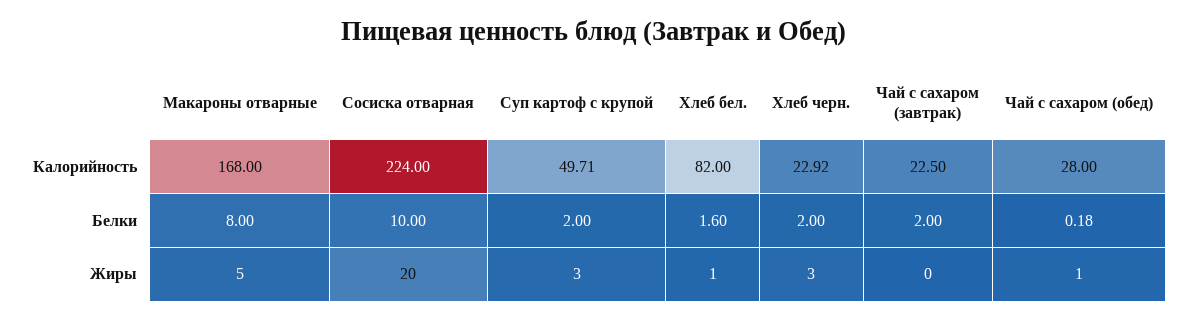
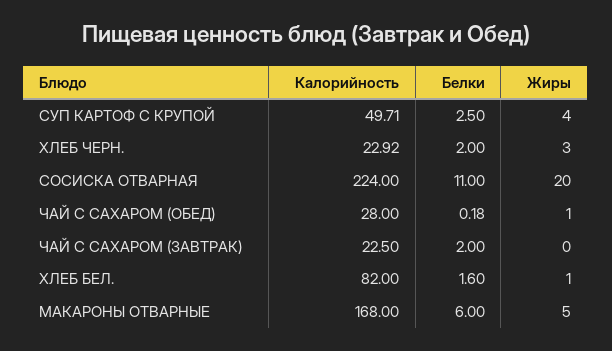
Макароны отварные, Белки: 8 -> 6
Сосиска отварная, Белки: 10 -> 11
Суп картоф с крупой, Белки: 2 -> 2.5
Суп картоф с крупой, Жиры: 3 -> 4

